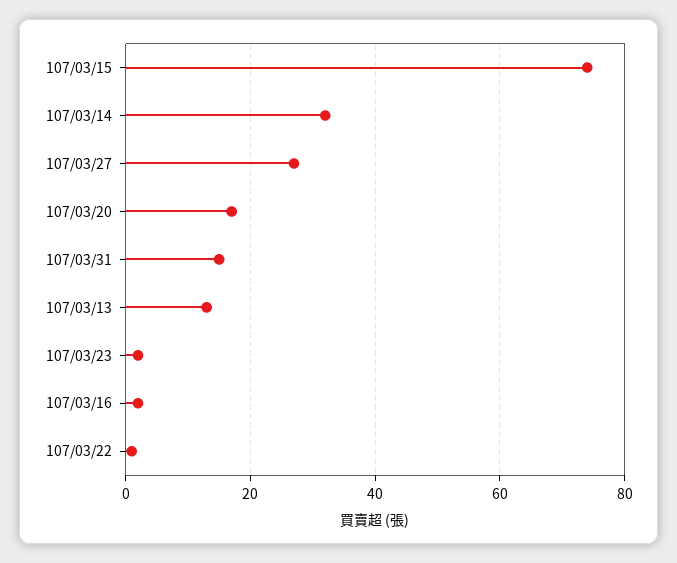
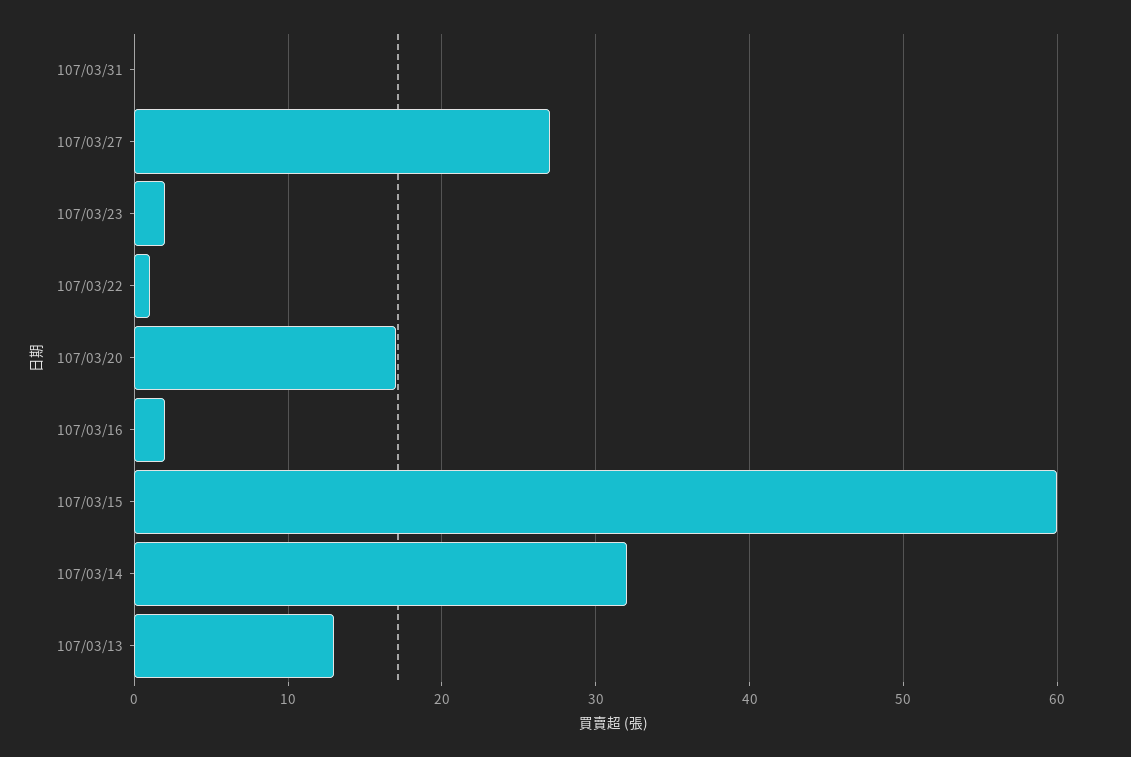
107/03/15: 75 -> 60
107/03/31: 15 -> 0

